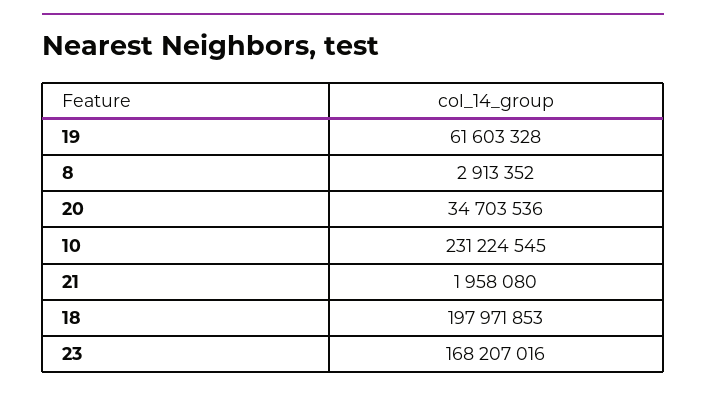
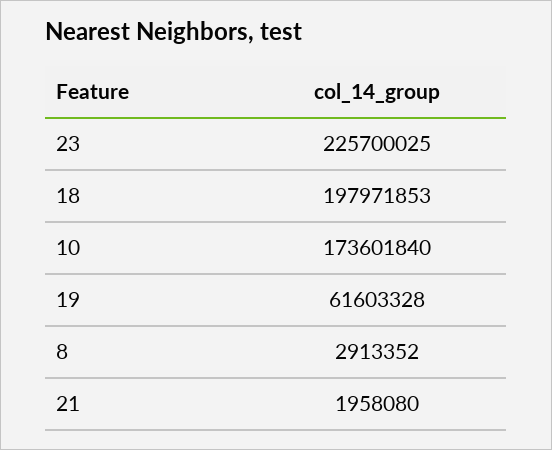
20: 34703536 -> none
10: 231224545 -> 173601840
23: 168207016 -> 225700025

